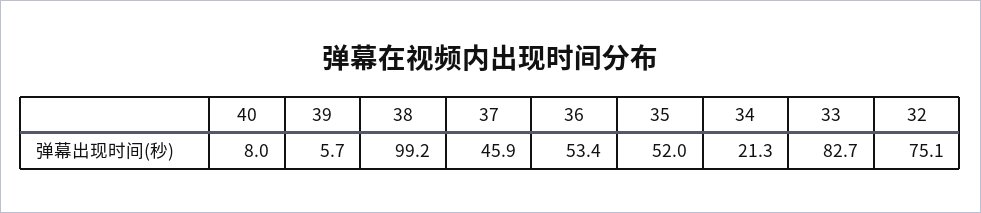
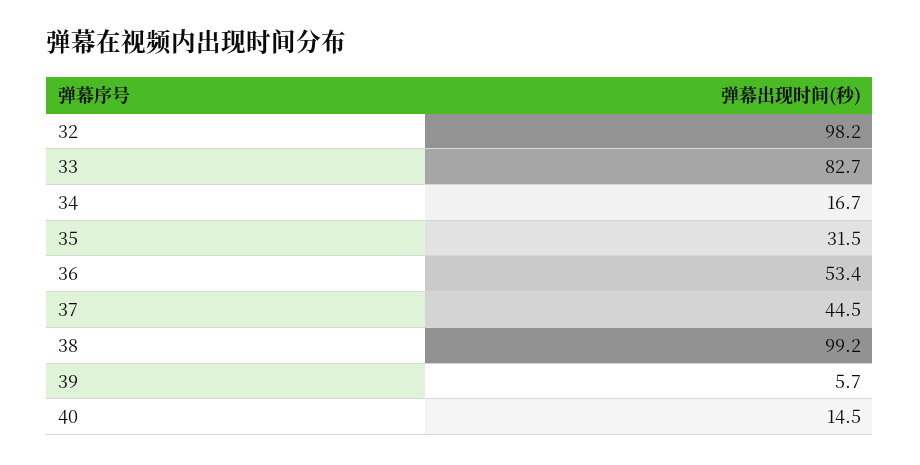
40: 8 -> 14.5
37: 45.9 -> 44.5
35: 52 -> 31.5
34: 21.3 -> 16.7
32: 75.1 -> 98.2

